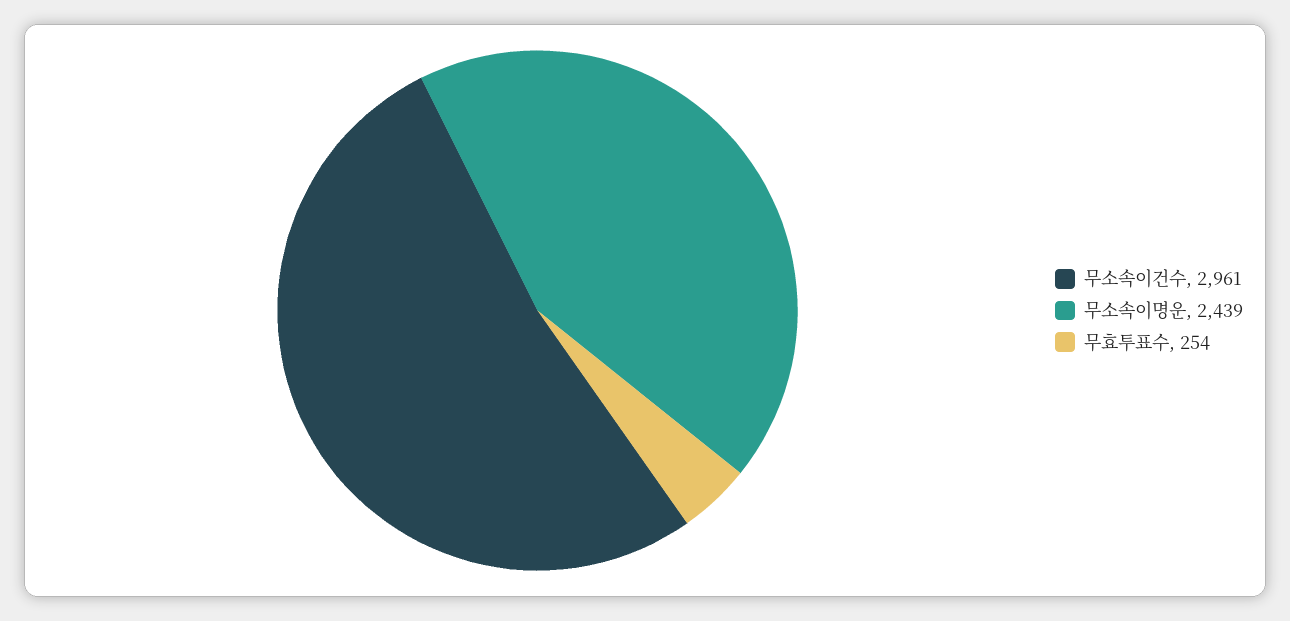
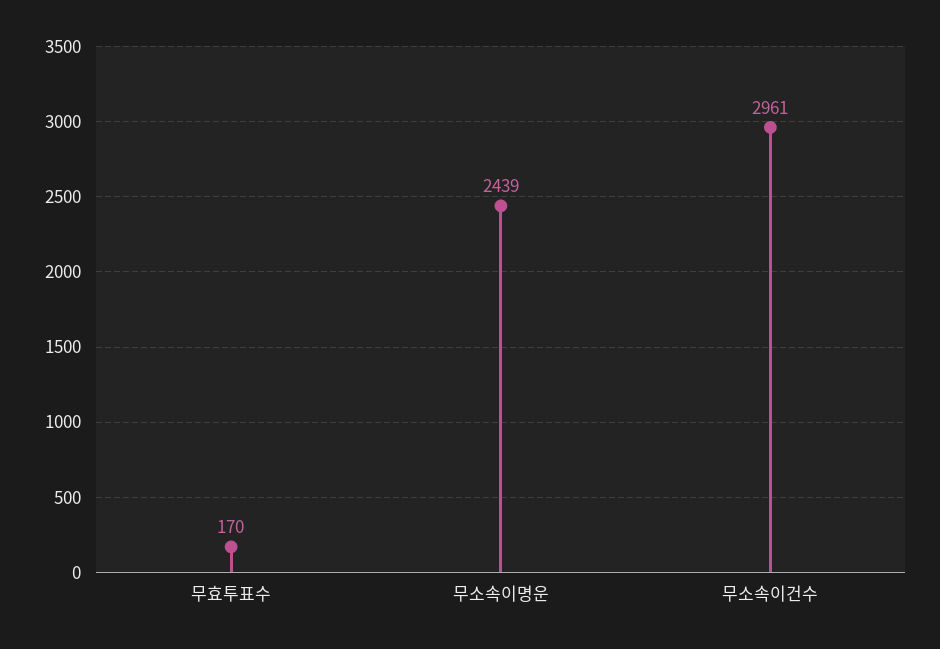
무효투표수: 254 -> 170

